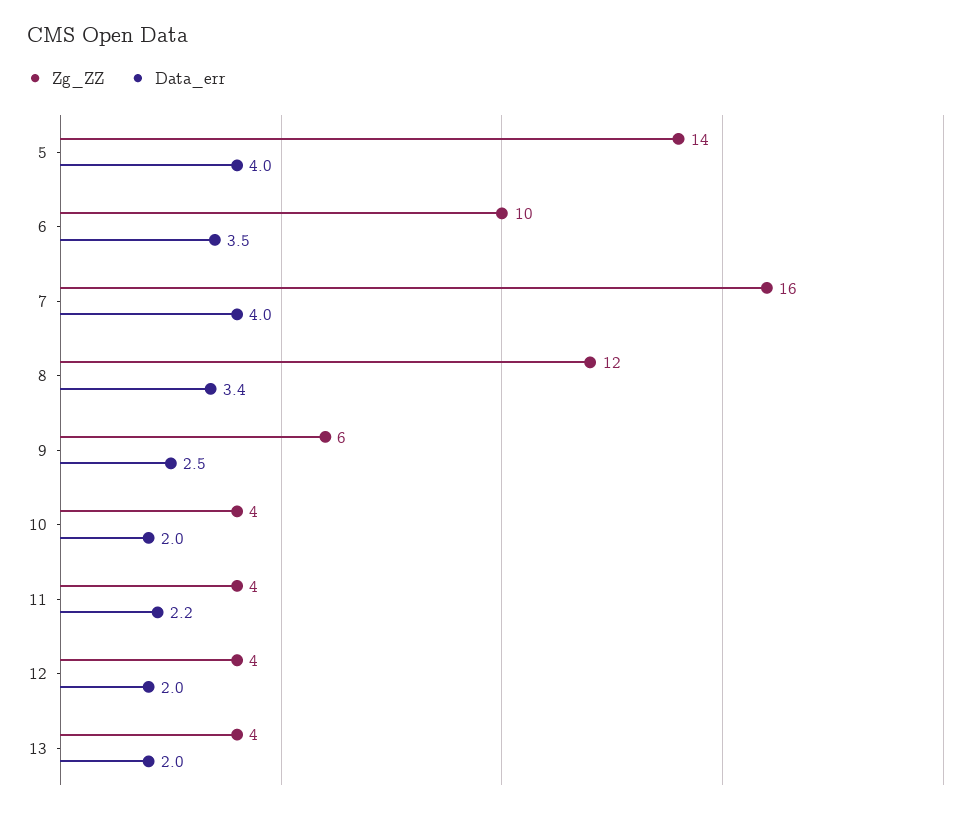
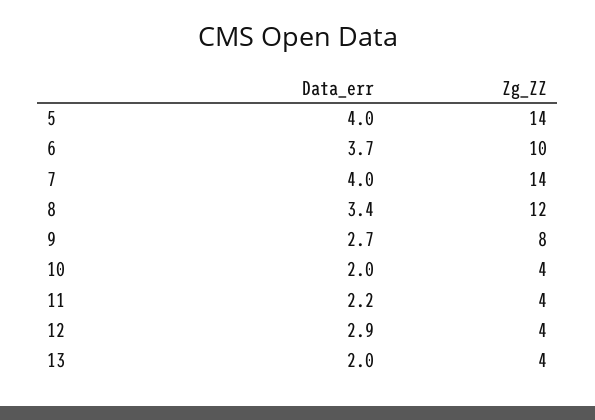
Data_err, 6: 3.5 -> 3.7
Zg_ZZ, 7: 16 -> 14
Zg_ZZ, 9: 6 -> 8
Data_err, 9: 2.5 -> 2.7
Data_err, 12: 2 -> 2.9

